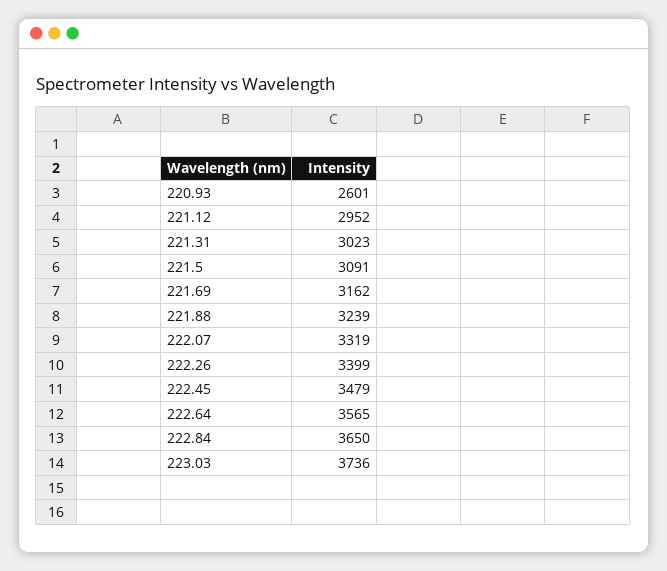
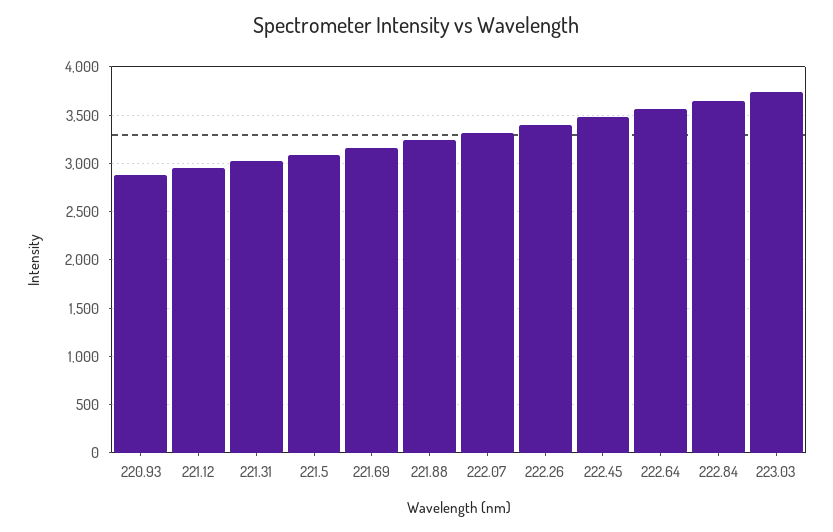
220.93: 2601 -> 2900

